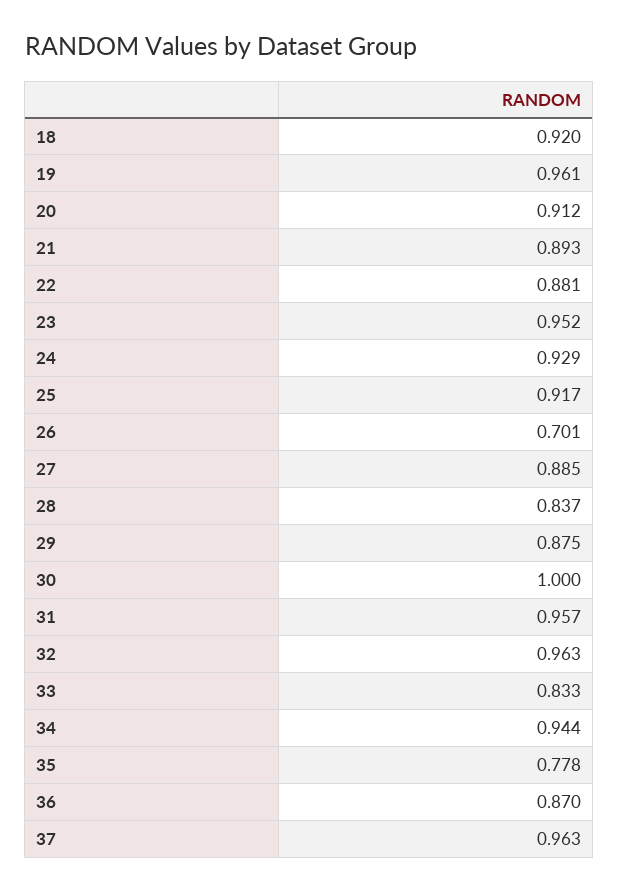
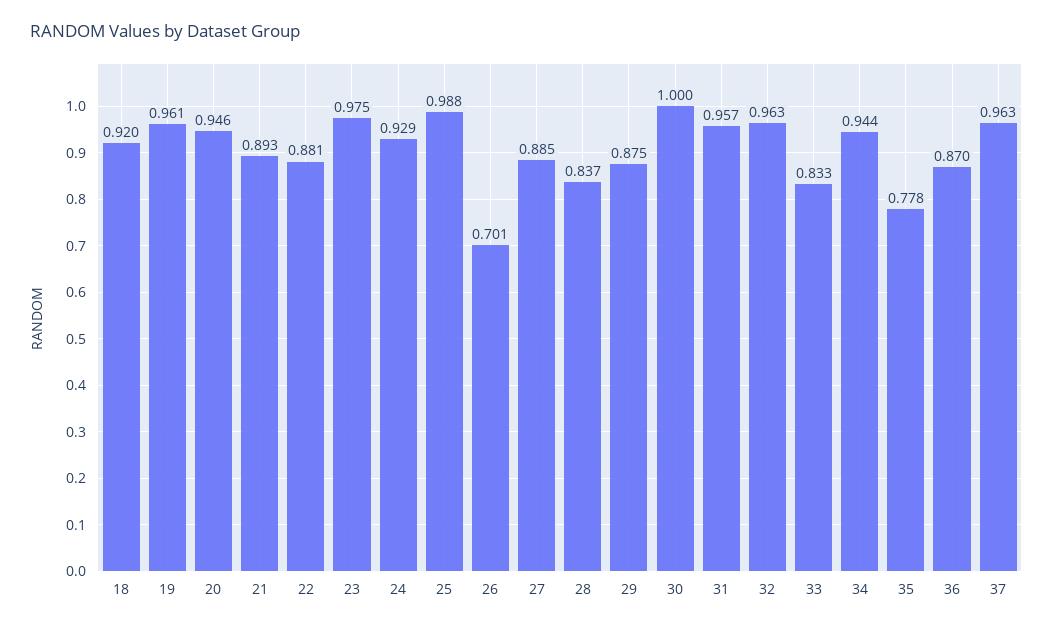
20: 0.912 -> 0.946
23: 0.952 -> 0.975
25: 0.917 -> 0.988

